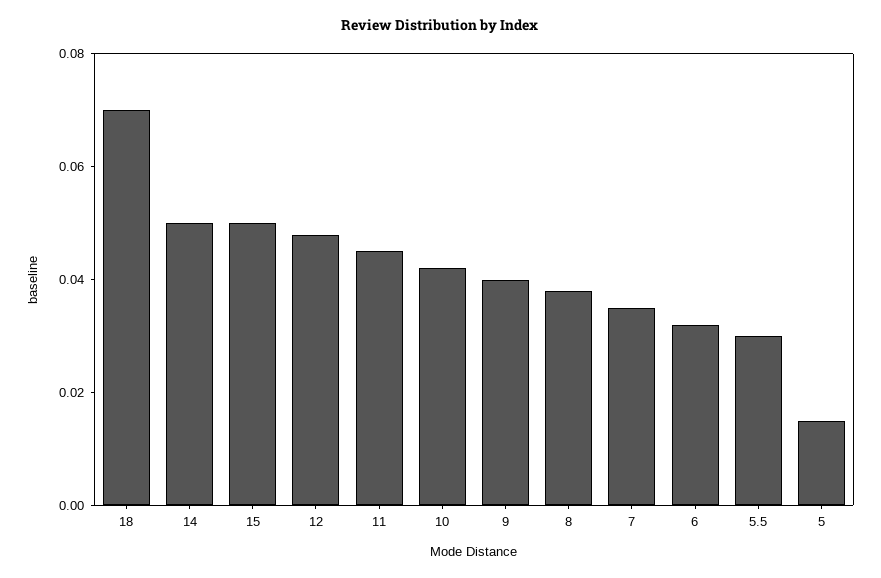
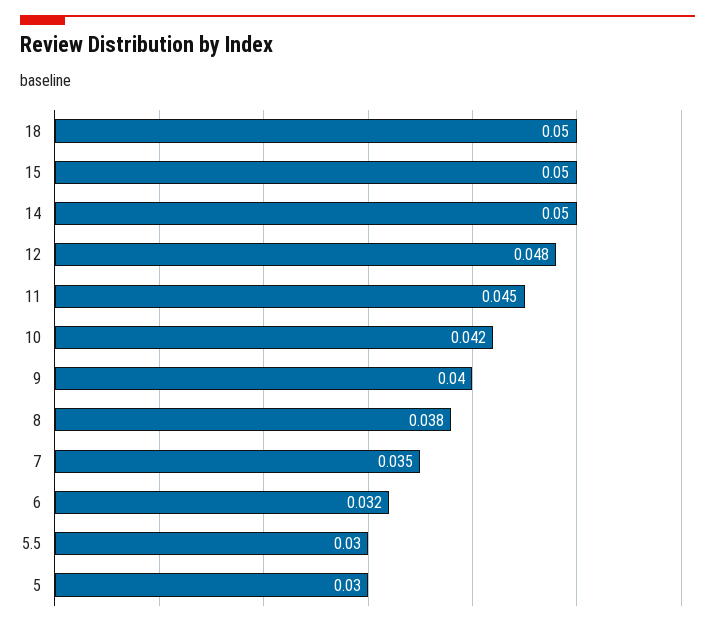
18: 0.07 -> 0.05
5: 0.015 -> 0.03

